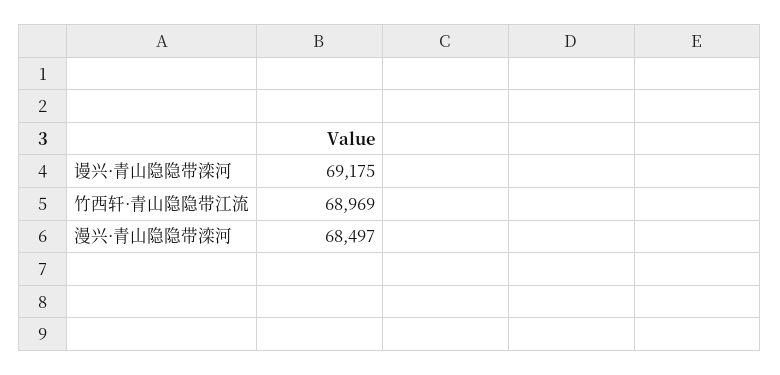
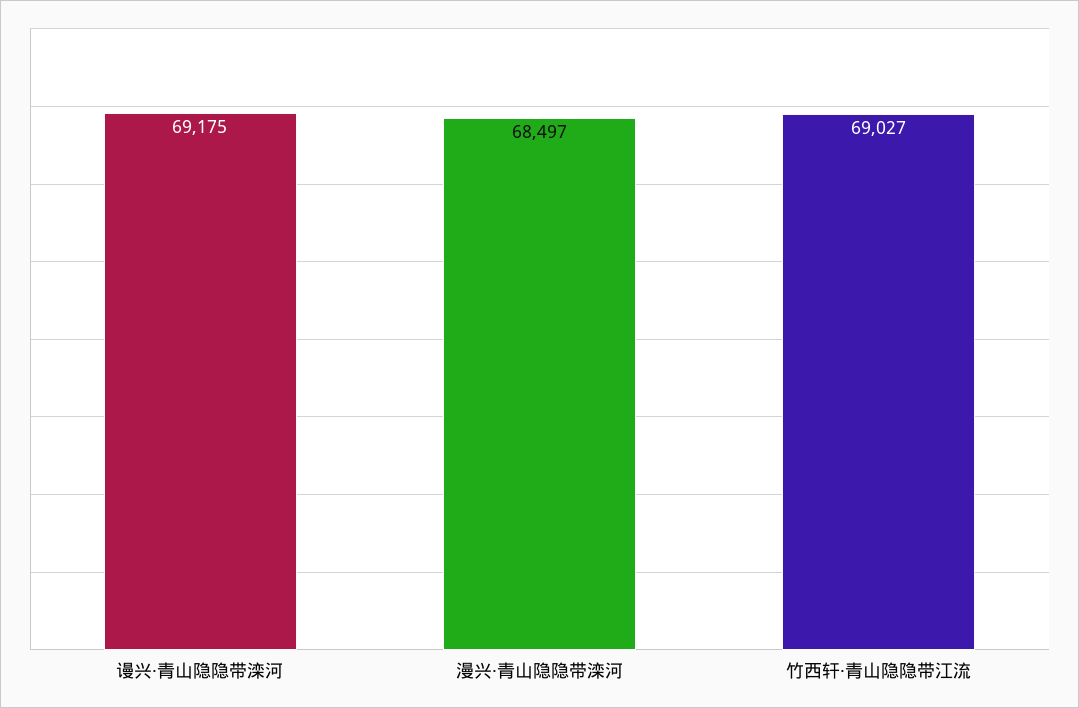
竹西轩·青山隐隐带江流: 68969 -> 69027

